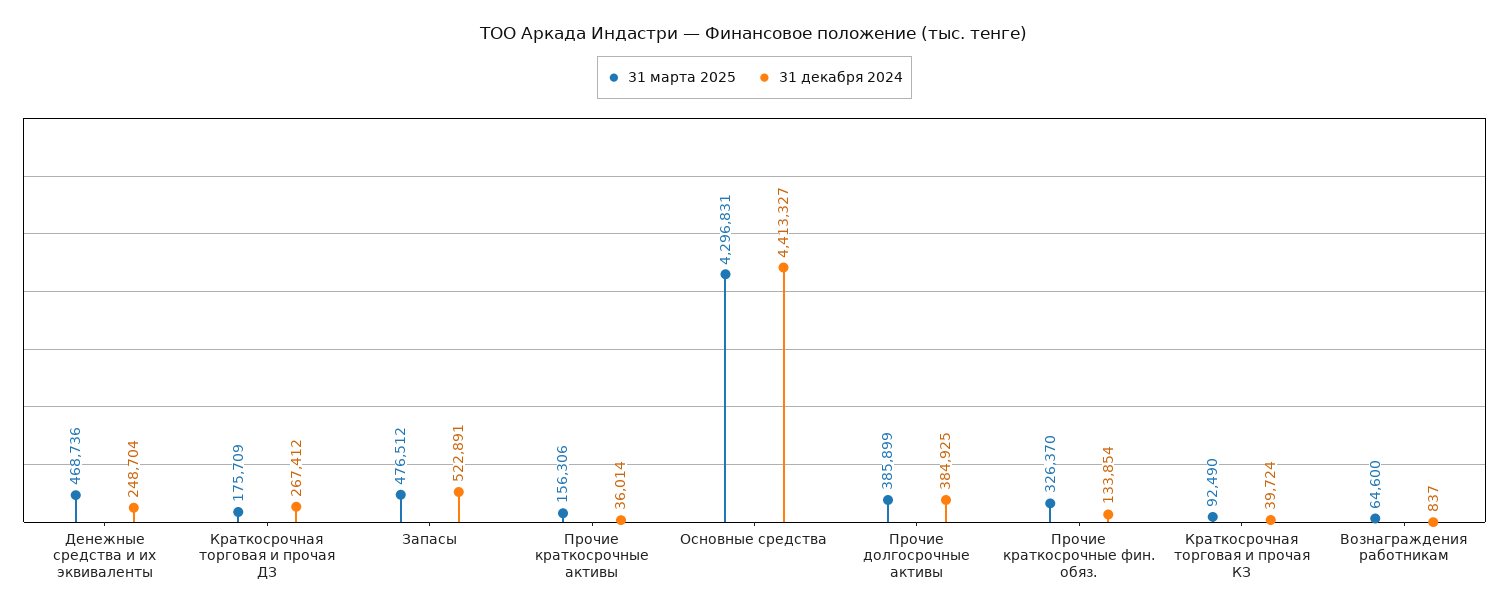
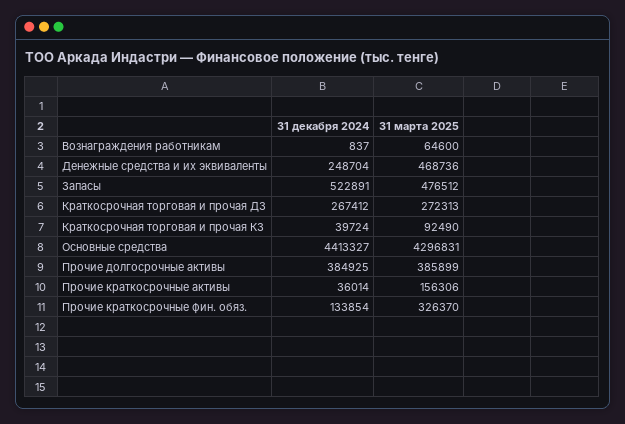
31 марта 2025, Краткосрочная торговая и прочая ДЗ: 175709 -> 272313

